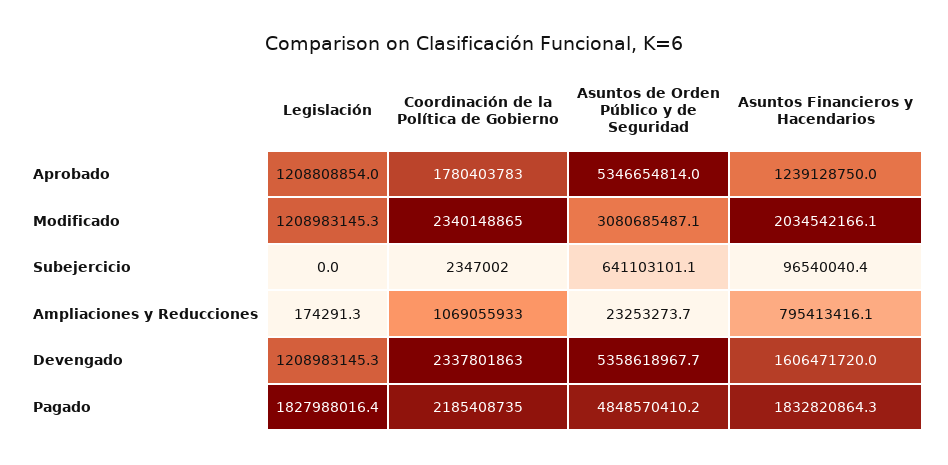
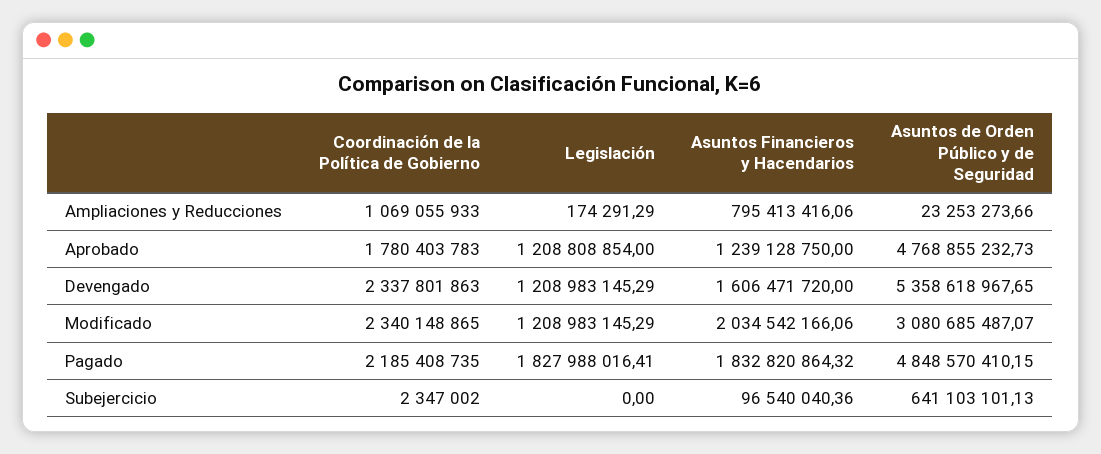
Asuntos de Orden Público y de Seguridad, Aprobado: 5346654814 -> 4768855232.73

